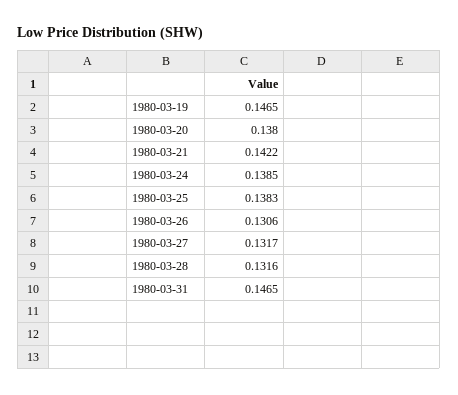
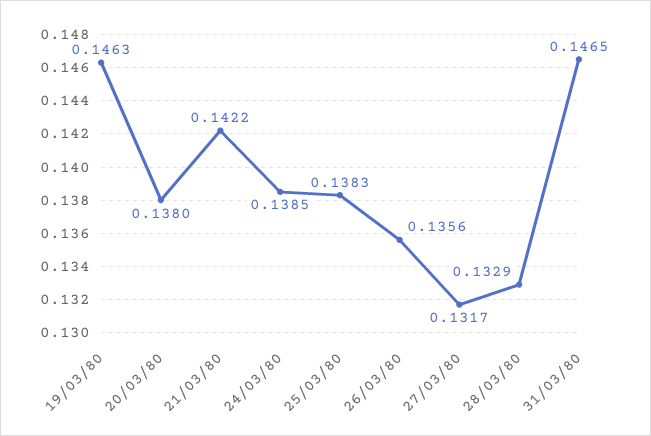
1980-03-19: 0.1465 -> 0.1463
1980-03-26: 0.1306 -> 0.1356
1980-03-28: 0.1316 -> 0.1329

